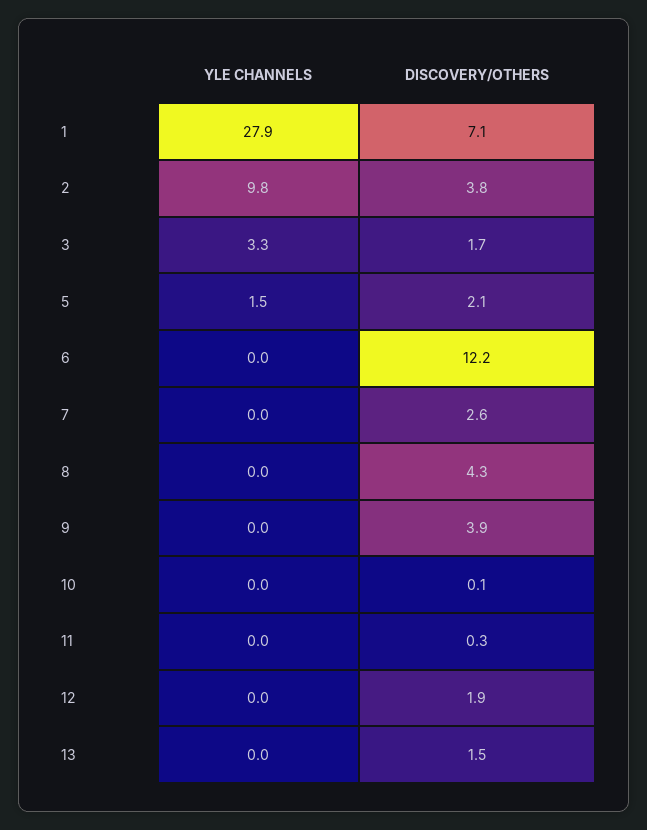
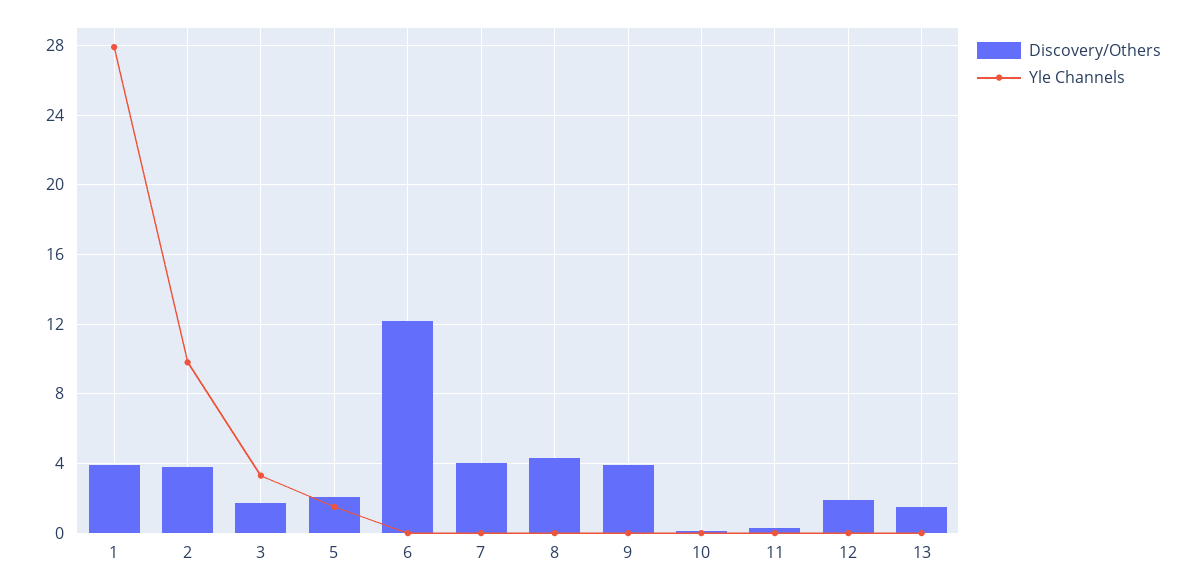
DISCOVERY/OTHERS, 1: 7.1 -> 4
DISCOVERY/OTHERS, 7: 2.6 -> 4

